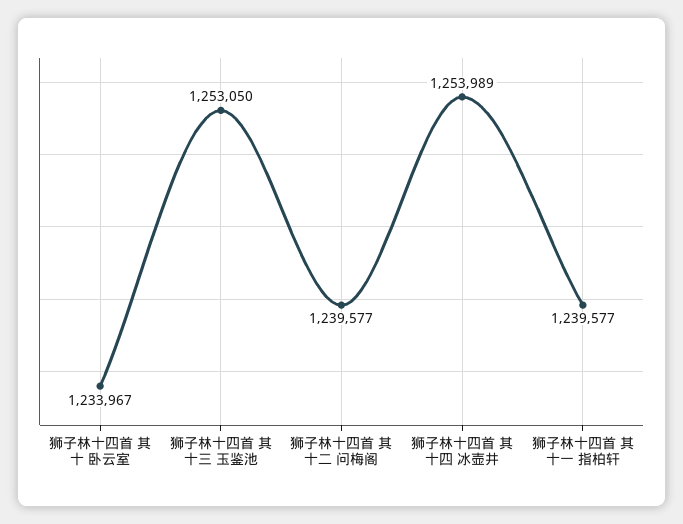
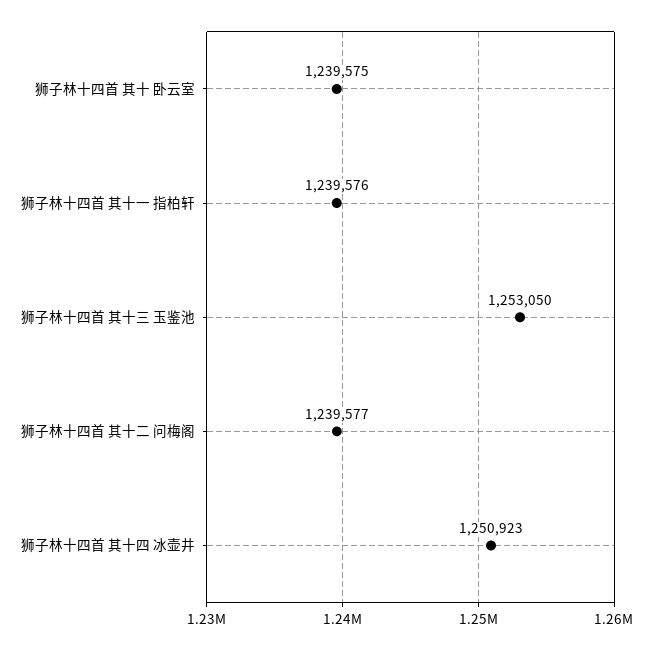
狮子林十四首 其十 卧云室: 1233967 -> 1239575
狮子林十四首 其十四 冰壶井: 1253989 -> 1250923
狮子林十四首 其十一 指柏轩: 1239577 -> 1239576

